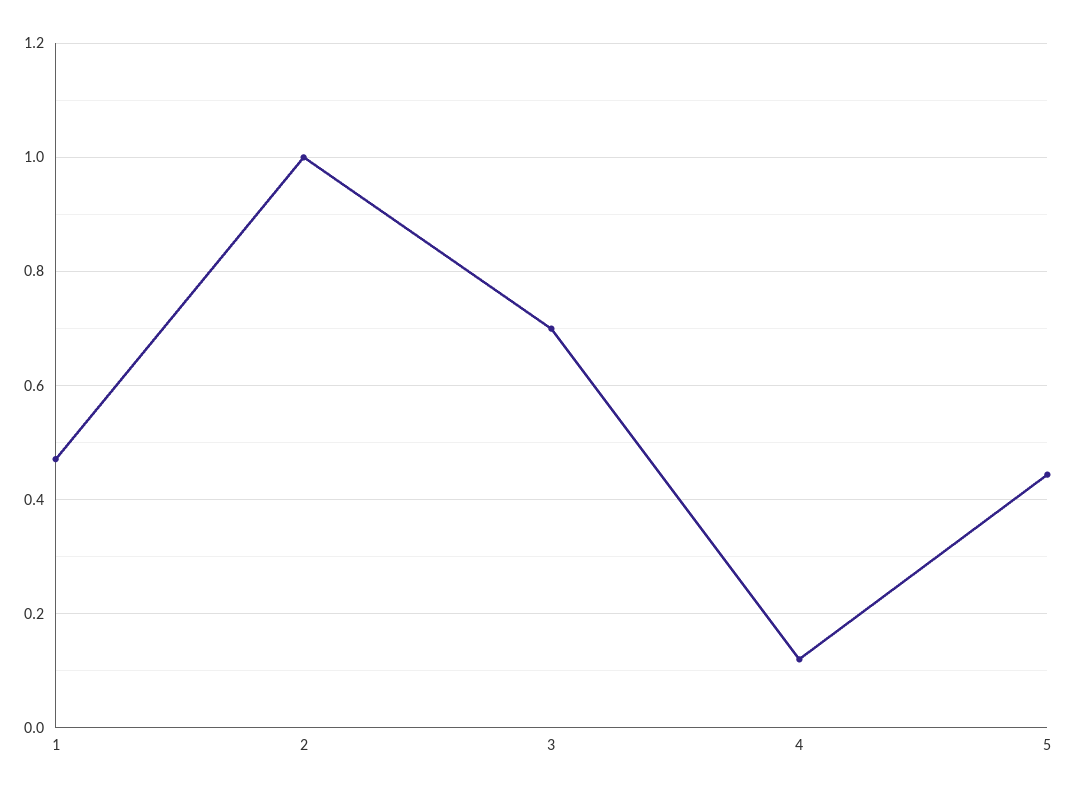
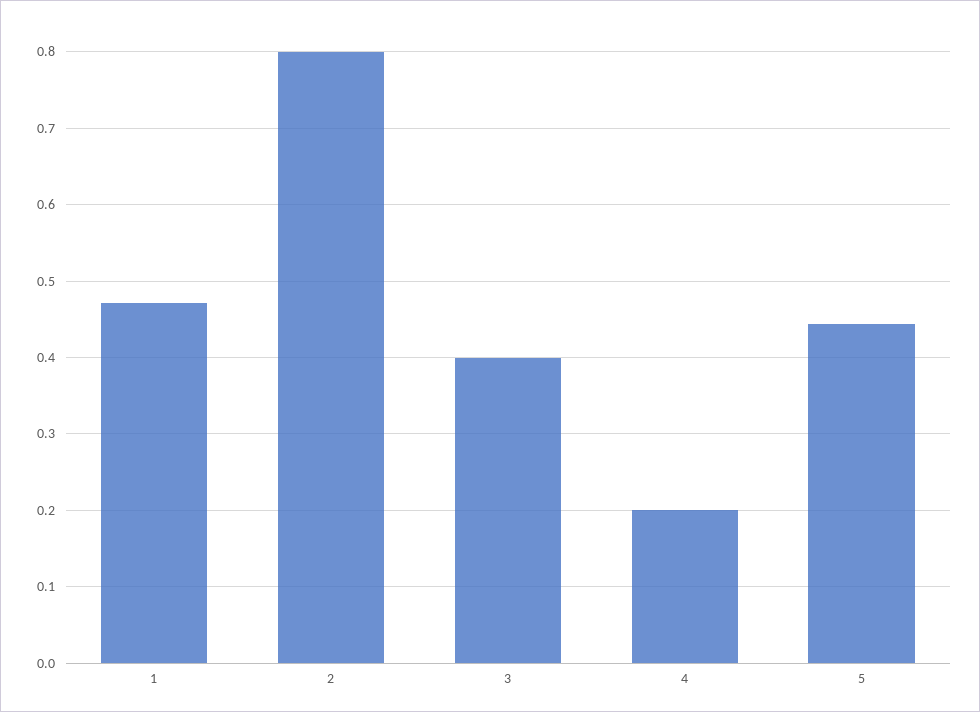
2: 1 -> 0.8
3: 0.7 -> 0.4
4: 0.12 -> 0.2

